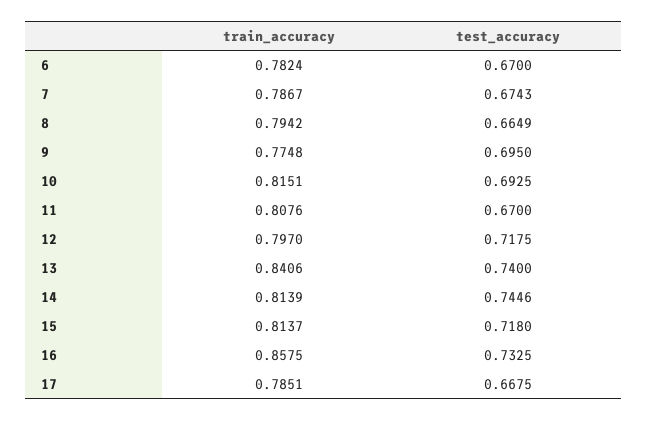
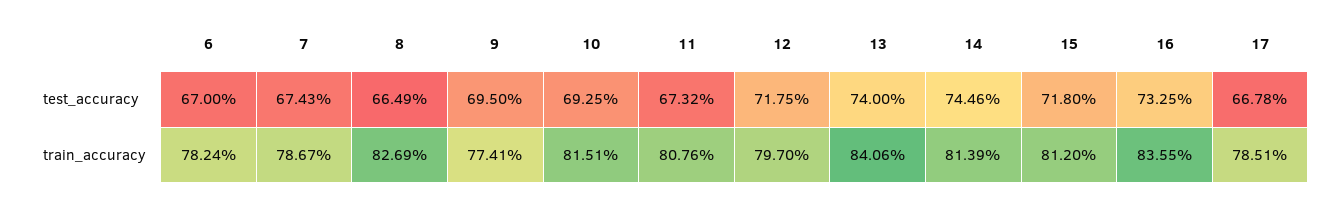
train_accuracy, 8: 0.7942 -> 0.8269
train_accuracy, 9: 0.7748 -> 0.7741
test_accuracy, 11: 0.67 -> 0.6732
train_accuracy, 15: 0.8137 -> 0.812
train_accuracy, 16: 0.8575 -> 0.8355
test_accuracy, 17: 0.6675 -> 0.6678

